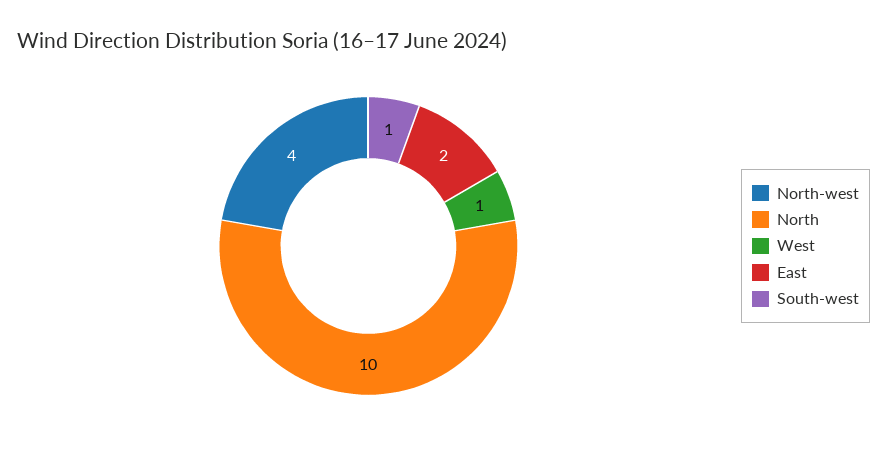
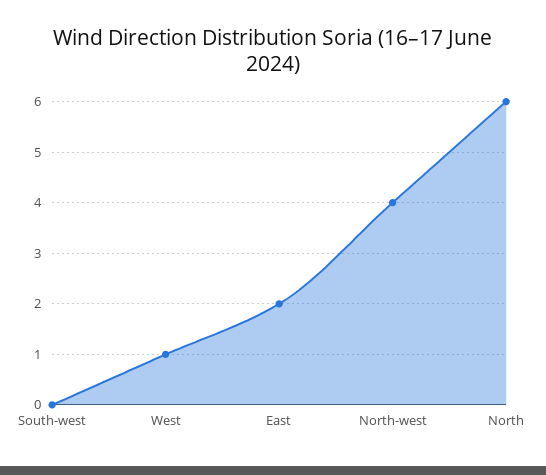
North: 10 -> 6
South-west: 1 -> 0

